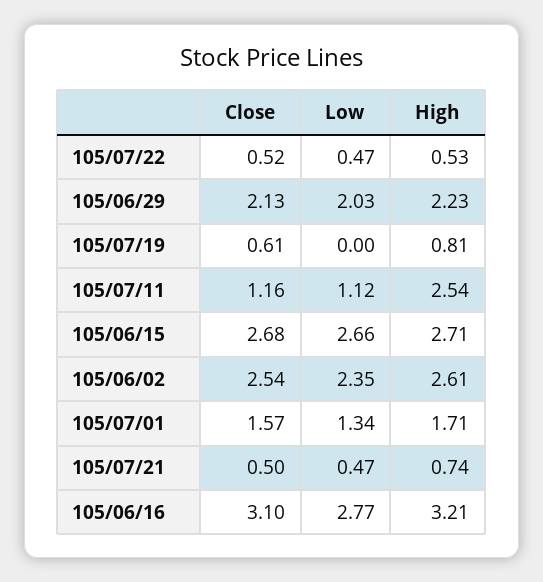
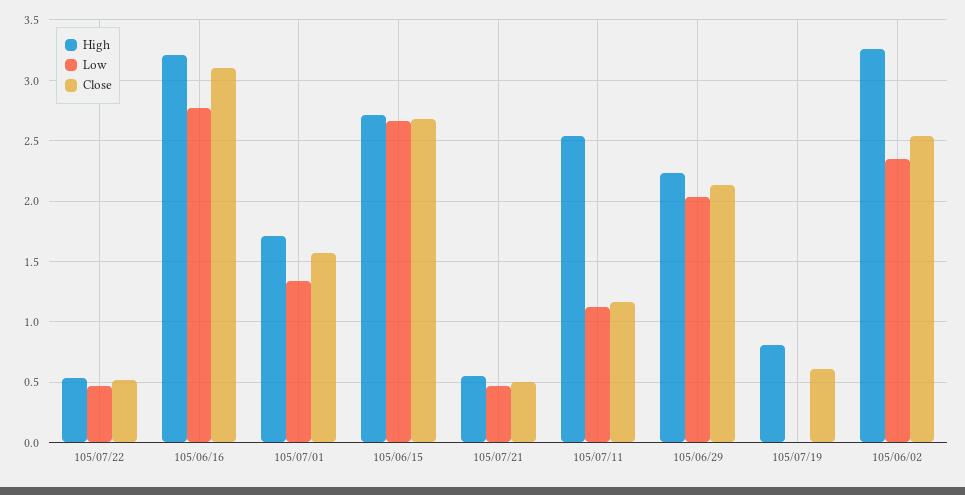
High, 105/06/02: 2.61 -> 3.25
High, 105/07/21: 0.74 -> 0.55

